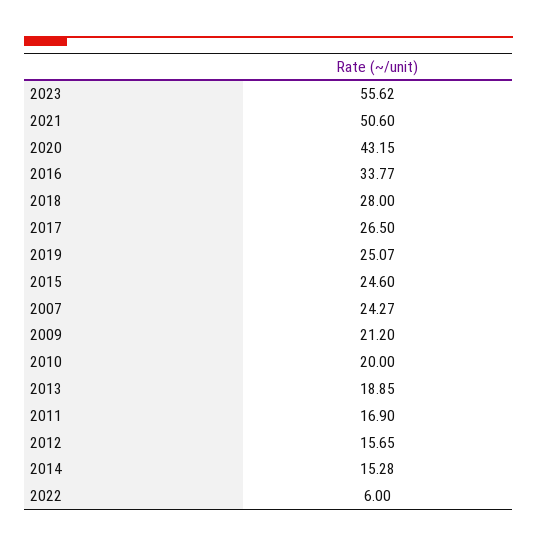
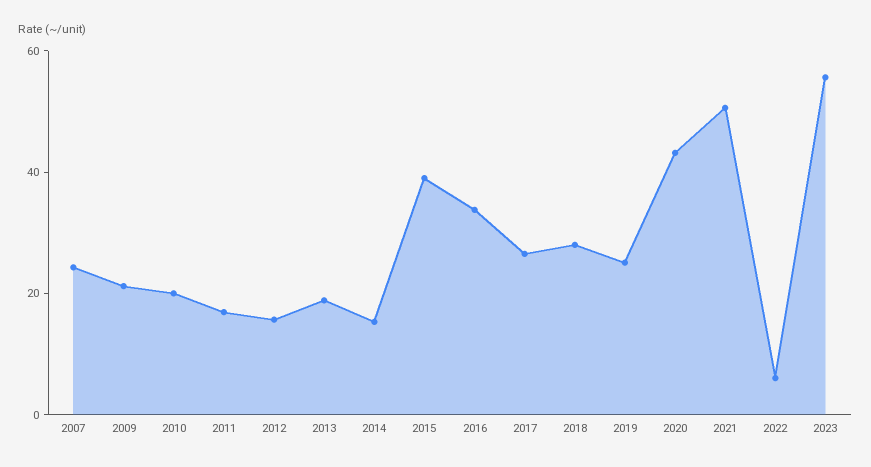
2015: 24.6 -> 40

